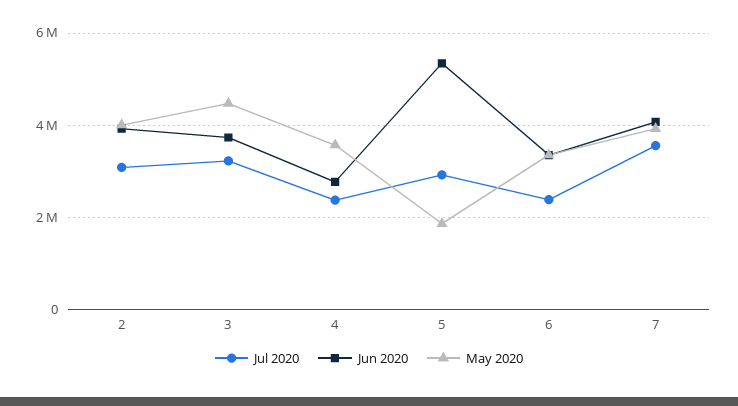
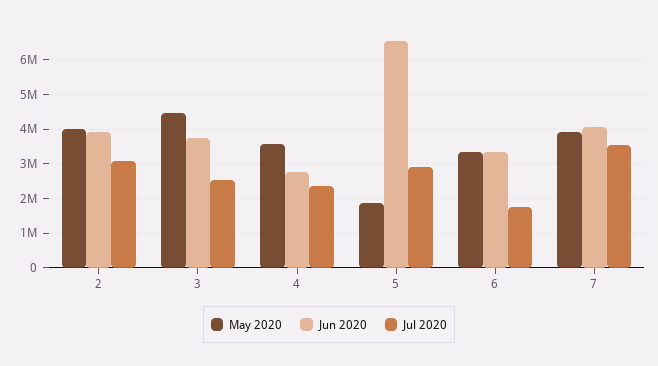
Jul 2020, 3: 3200000 -> 2600000
Jun 2020, 5: 5400000 -> 6600000
Jul 2020, 6: 2400000 -> 1800000

